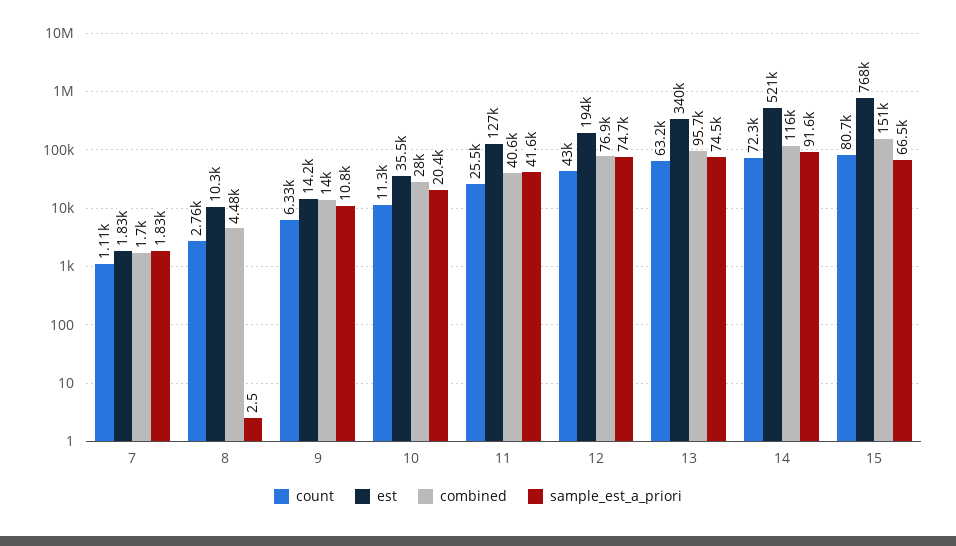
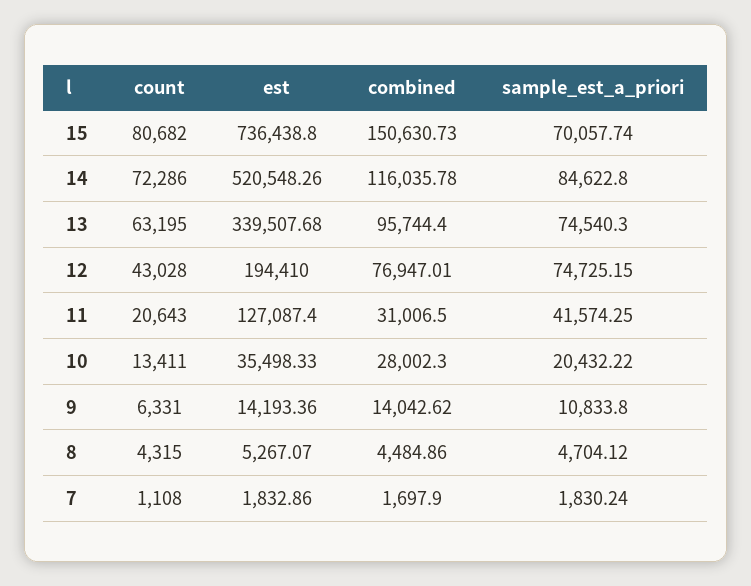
count, 8: 2760 -> 4315
est, 8: 10300 -> 5267.07
sample_est_a_priori, 8: 2.5 -> 4704.12
count, 10: 11300 -> 13411
count, 11: 25500 -> 20643
combined, 11: 40600 -> 31006.5
sample_est_a_priori, 14: 91600 -> 84622.8
est, 15: 768000 -> 736438.8
sample_est_a_priori, 15: 66500 -> 70057.74

